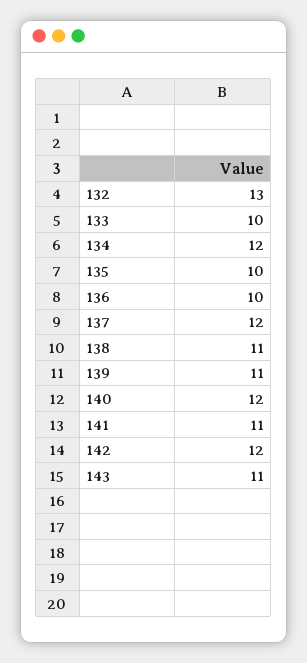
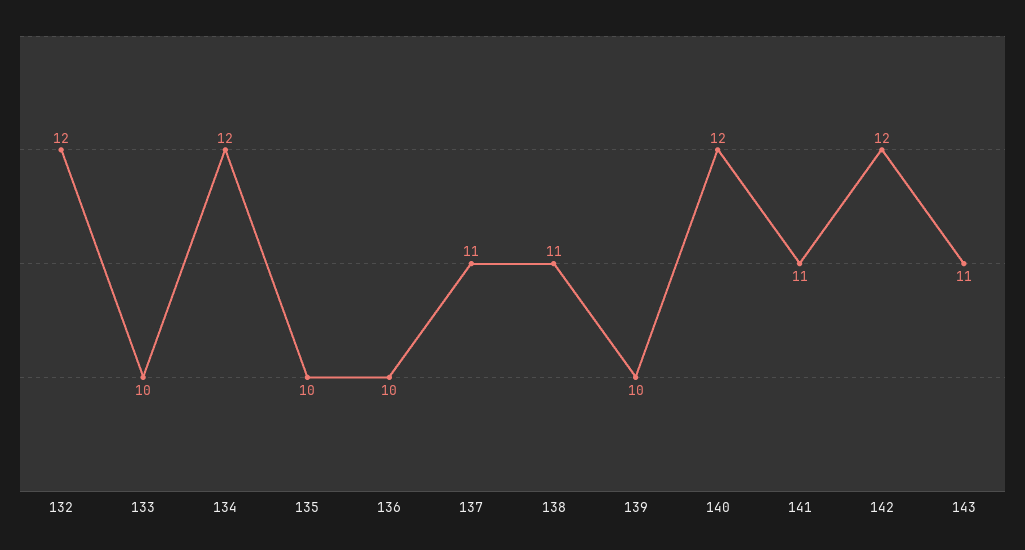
132: 13 -> 12
137: 12 -> 11
139: 11 -> 10

